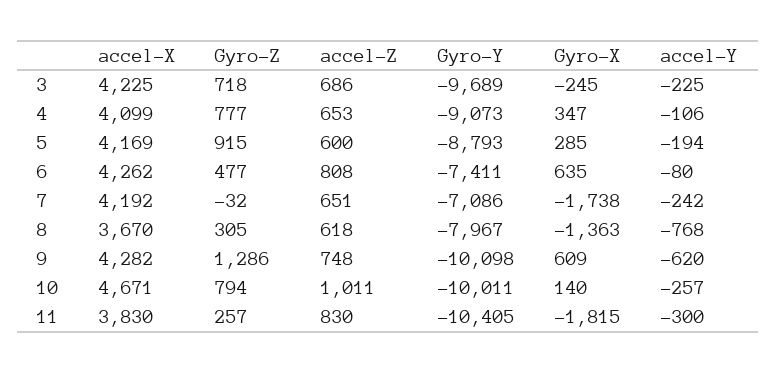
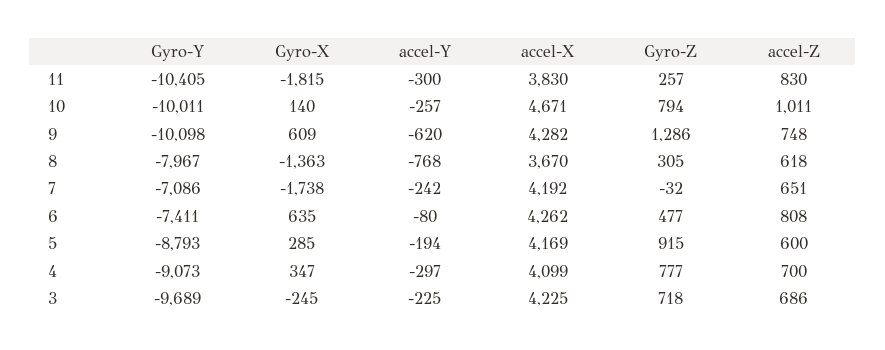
accel-Z, 4: 653 -> 700
accel-Y, 4: -106 -> -297

